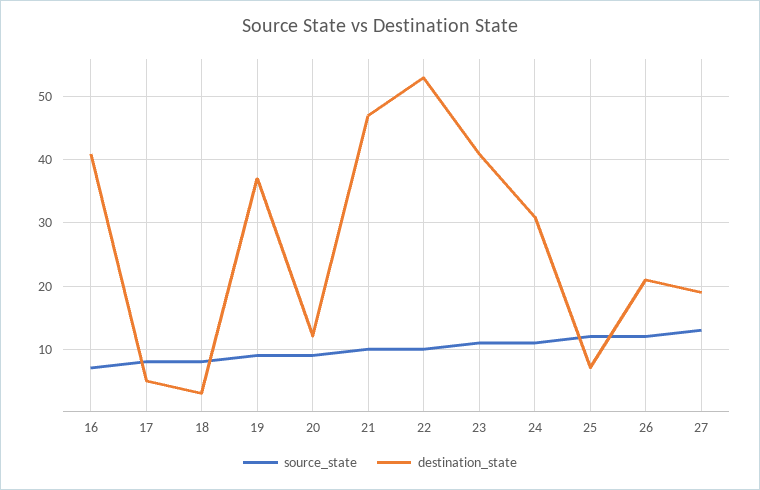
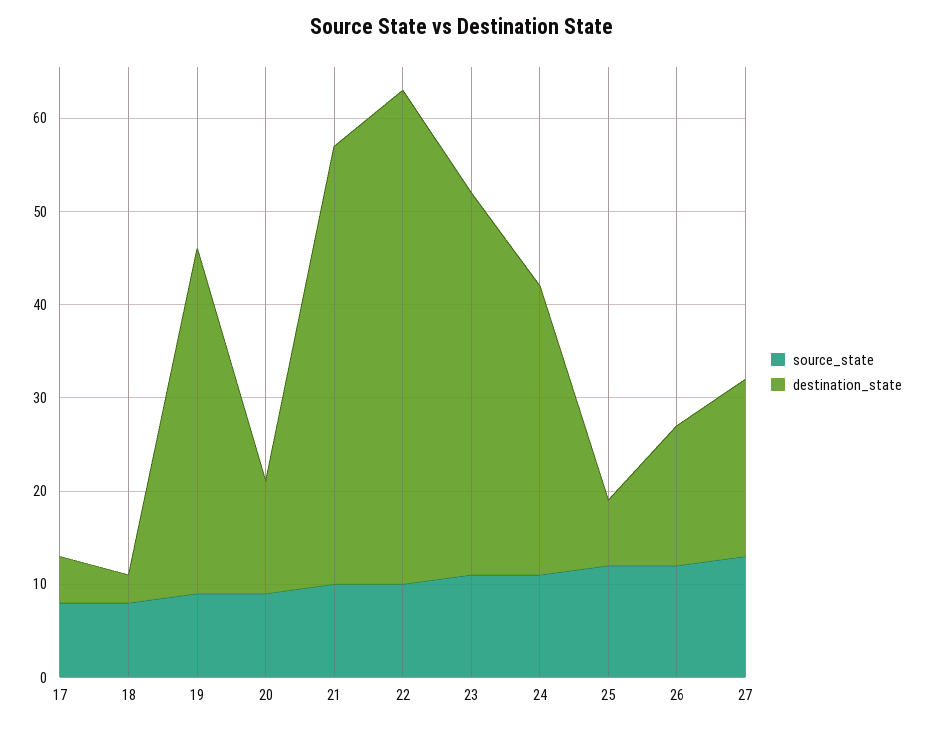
source_state, 16: 7 -> none
destination_state, 16: 41 -> none
destination_state, 26: 21 -> 15

